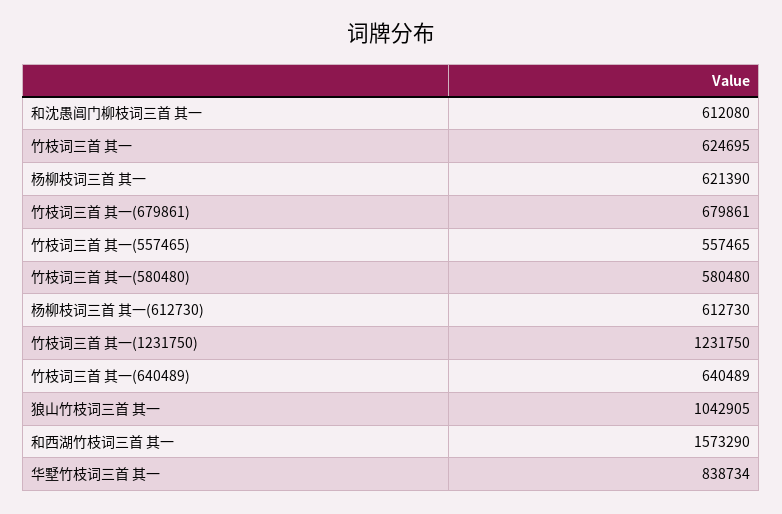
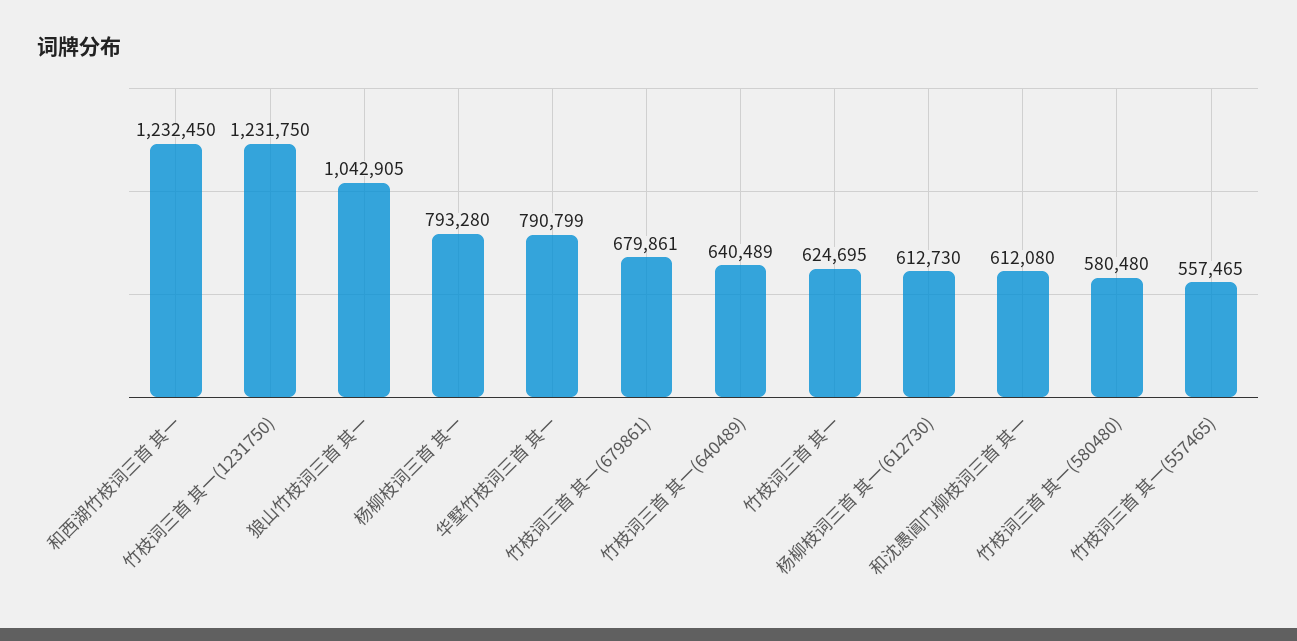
杨柳枝词三首 其一: 621390 -> 793280
和西湖竹枝词三首 其一: 1573290 -> 1232450
华墅竹枝词三首 其一: 838734 -> 790799

